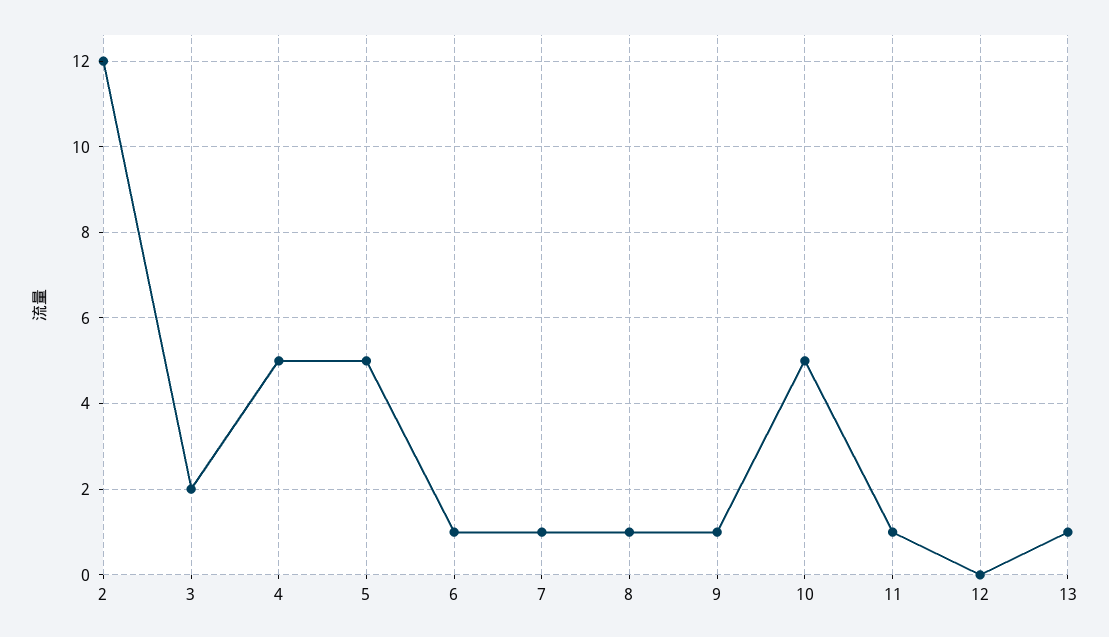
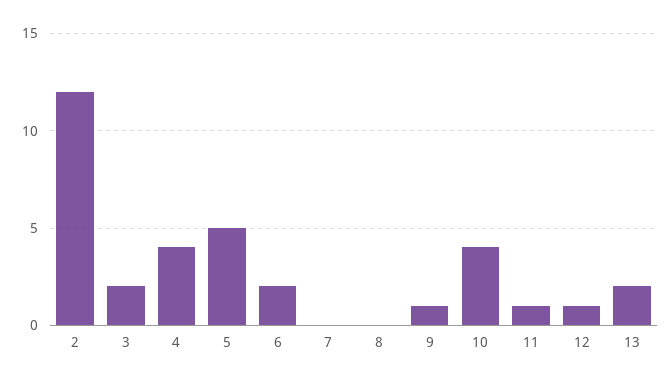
4: 5 -> 4
6: 1 -> 2
7: 1 -> 0
8: 1 -> 0
10: 5 -> 4
12: 0 -> 1
13: 1 -> 2

